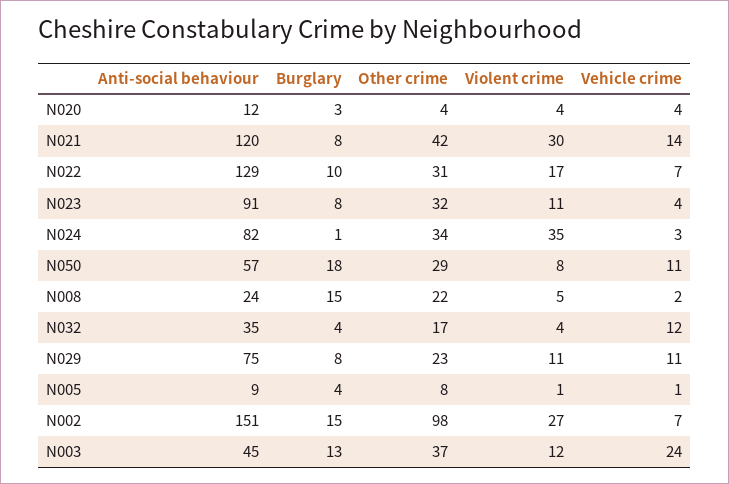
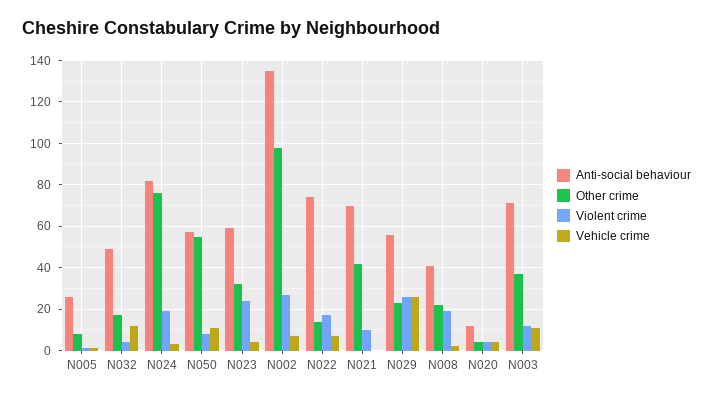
Burglary, N020: 3 -> none
Anti-social behaviour, N021: 120 -> 70
Burglary, N021: 8 -> none
Violent crime, N021: 30 -> 10
Vehicle crime, N021: 14 -> 0
Anti-social behaviour, N022: 129 -> 75
Burglary, N022: 10 -> none
Other crime, N022: 31 -> 15
Anti-social behaviour, N023: 91 -> 60
Burglary, N023: 8 -> none
Violent crime, N023: 11 -> 25
Burglary, N024: 1 -> none
Other crime, N024: 34 -> 75
Violent crime, N024: 35 -> 20
Burglary, N050: 18 -> none
Other crime, N050: 29 -> 55
Anti-social behaviour, N008: 24 -> 40
Burglary, N008: 15 -> none
Violent crime, N008: 5 -> 20
Anti-social behaviour, N032: 35 -> 50
Burglary, N032: 4 -> none
Anti-social behaviour, N029: 75 -> 55
Burglary, N029: 8 -> none
Violent crime, N029: 11 -> 25
Vehicle crime, N029: 11 -> 25
Anti-social behaviour, N005: 9 -> 25
Burglary, N005: 4 -> none
Anti-social behaviour, N002: 151 -> 135
Burglary, N002: 15 -> none
Anti-social behaviour, N003: 45 -> 70
Burglary, N003: 13 -> none
Vehicle crime, N003: 24 -> 10

